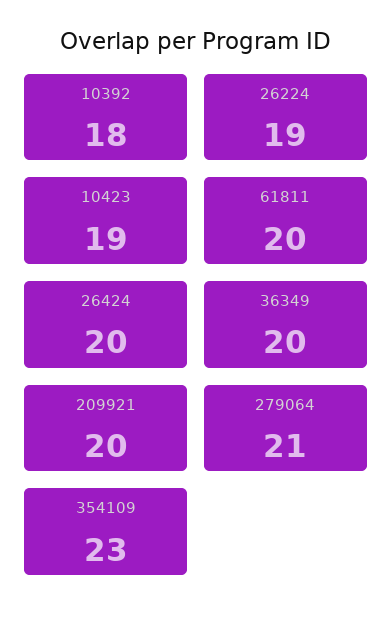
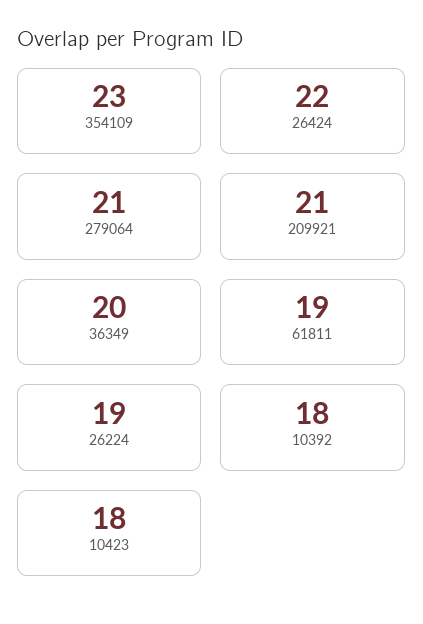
10423: 19 -> 18
61811: 20 -> 19
26424: 20 -> 22
209921: 20 -> 21

